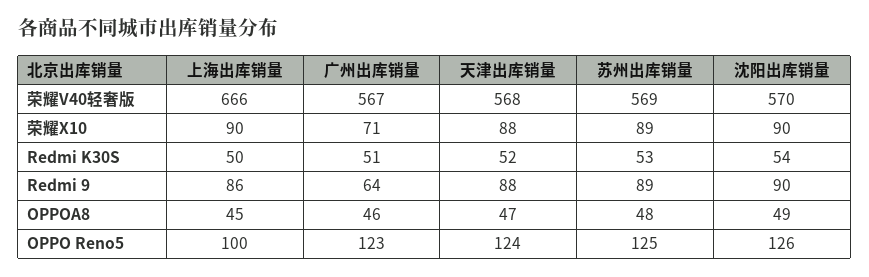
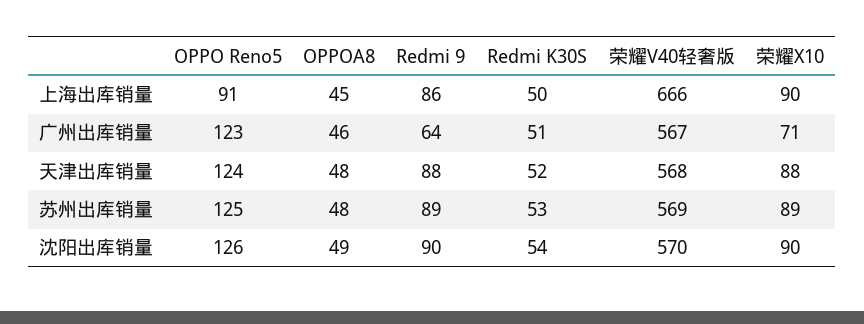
天津出库销量, OPPOA8: 47 -> 48
上海出库销量, OPPO Reno5: 100 -> 91

